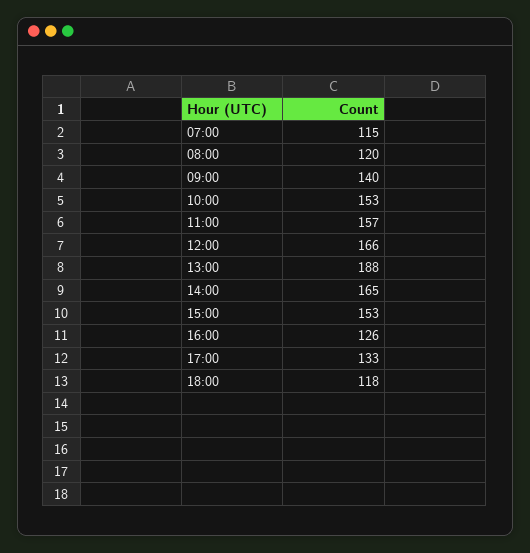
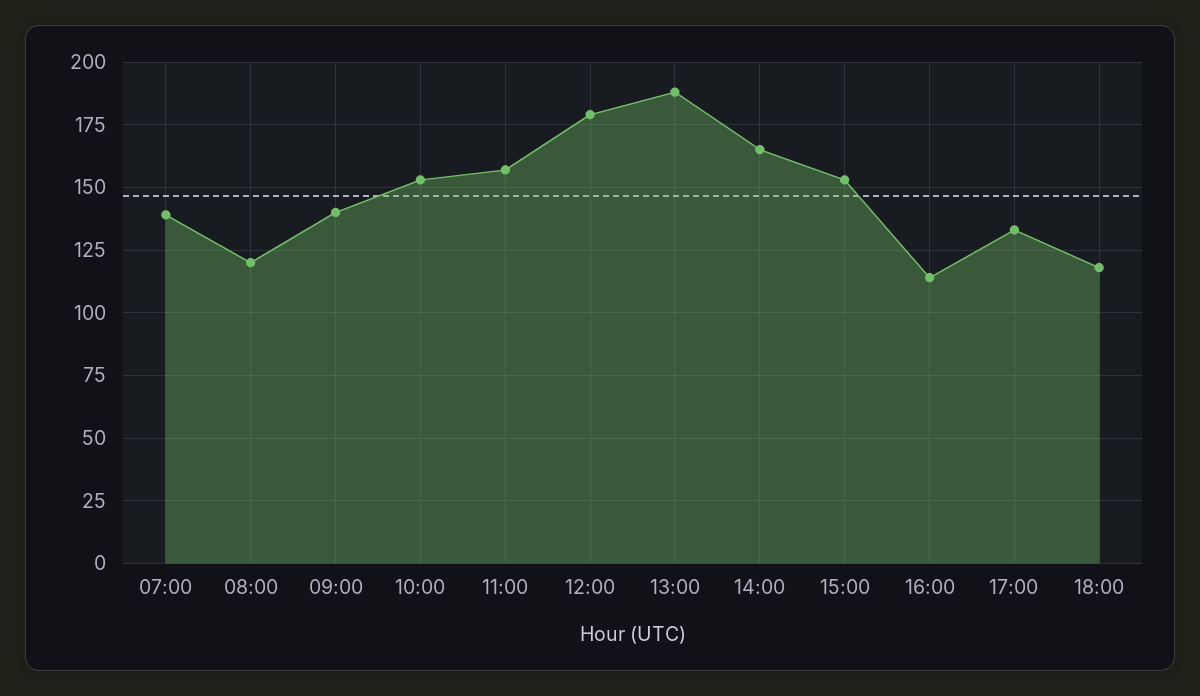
07:00: 115 -> 140
12:00: 166 -> 180
16:00: 126 -> 115

